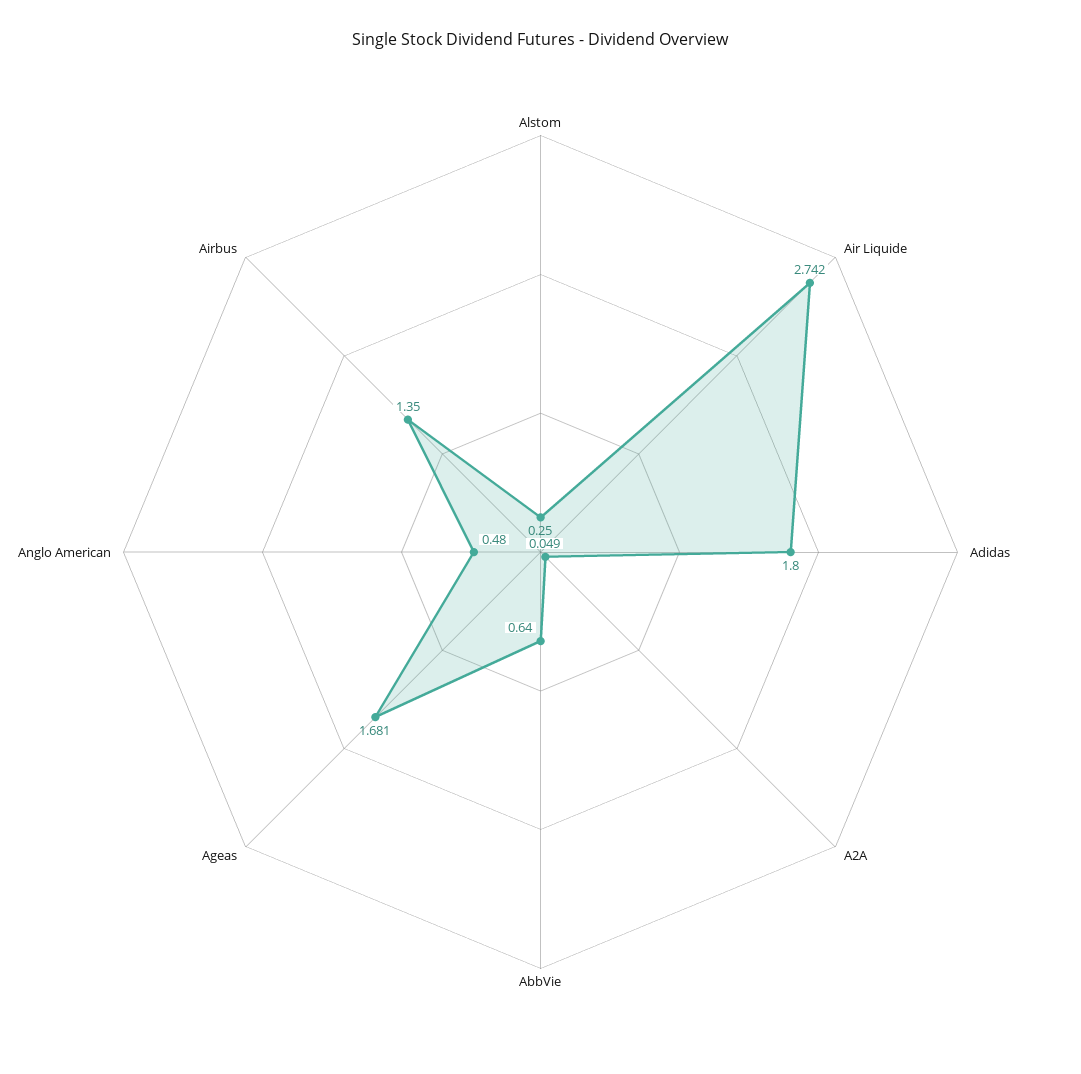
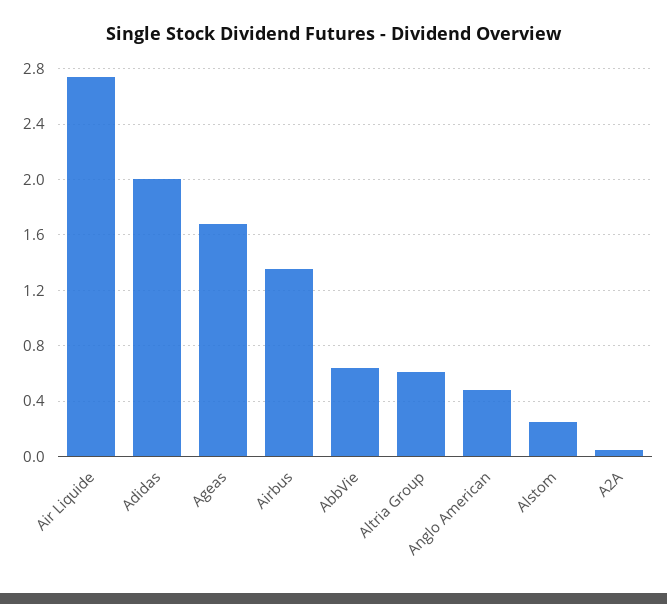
Adidas: 1.8 -> 2
Altria Group: none -> 0.6

